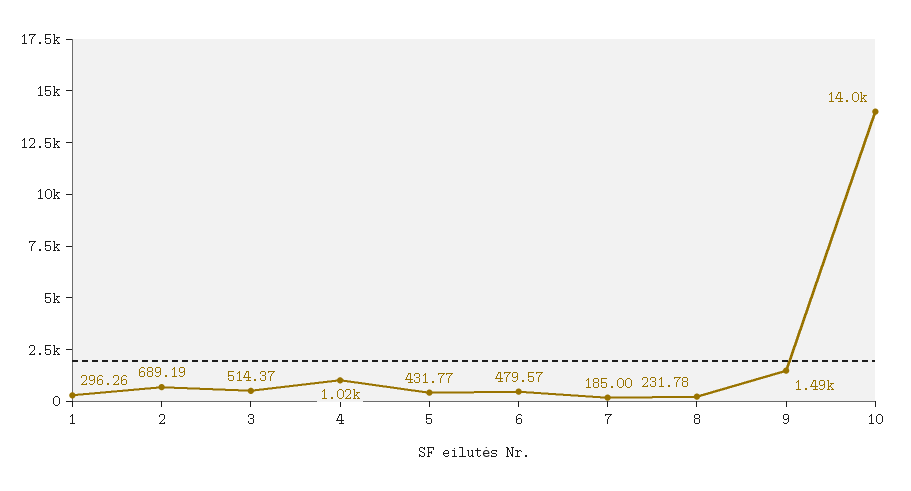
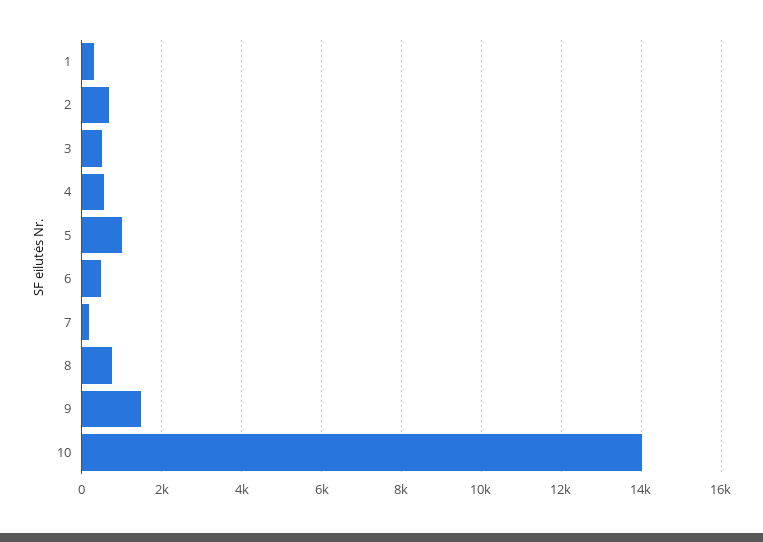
4: 1020 -> 600
5: 431.77 -> 1000
8: 231.78 -> 800

